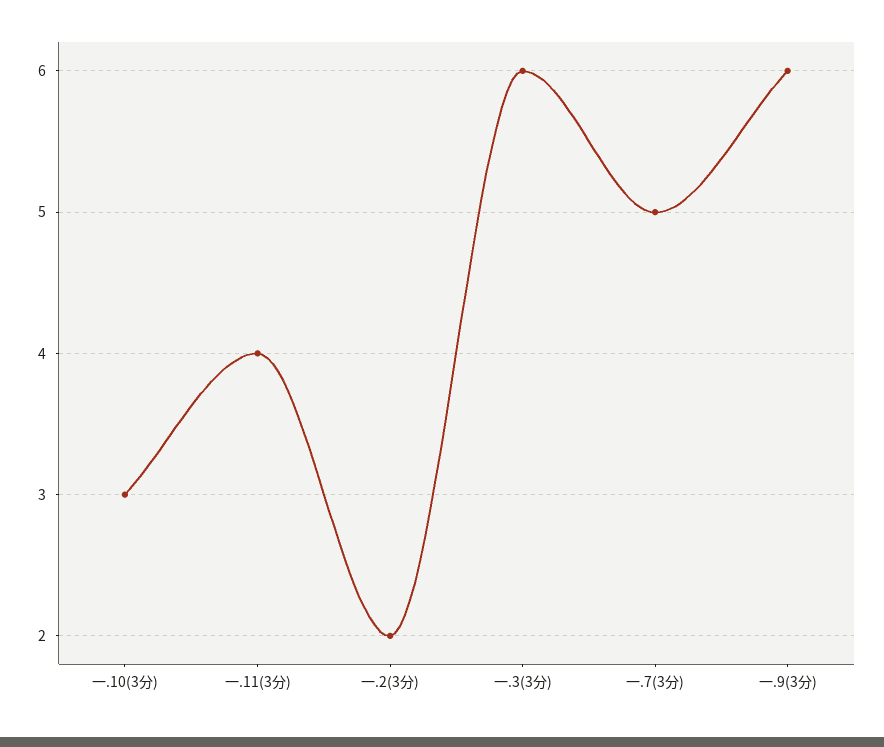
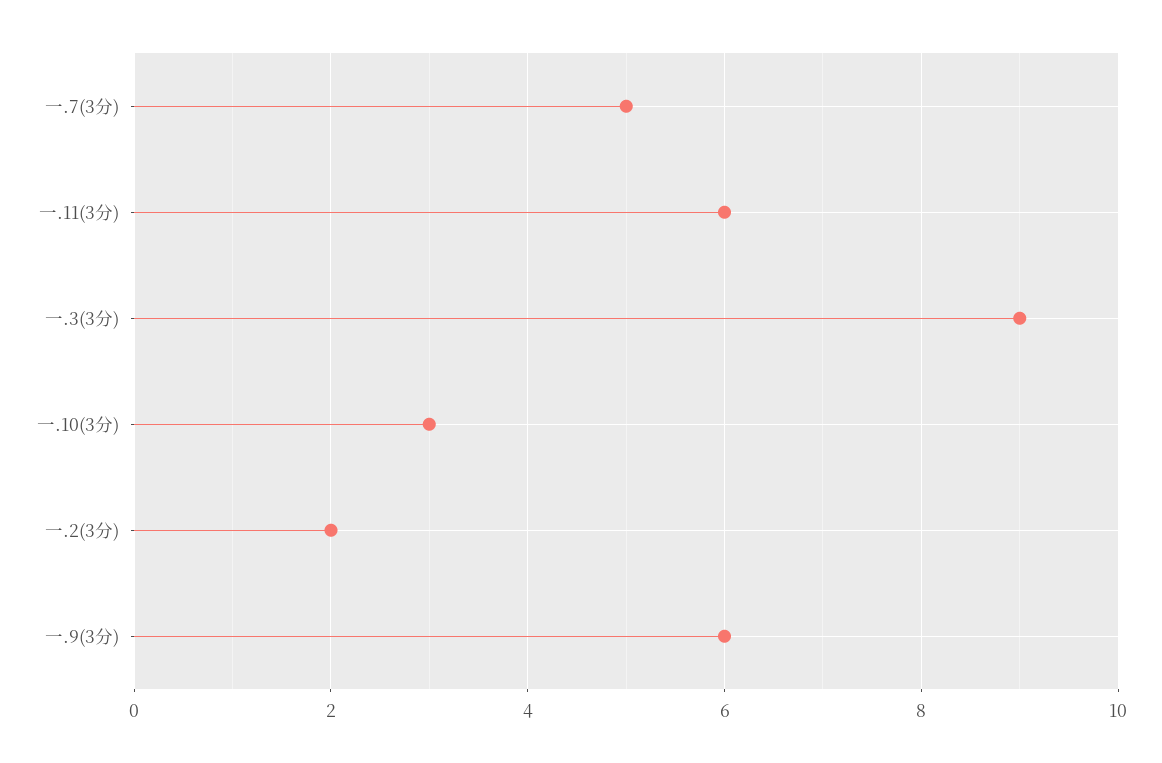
一.11(3分): 4 -> 6
一.3(3分): 6 -> 9

